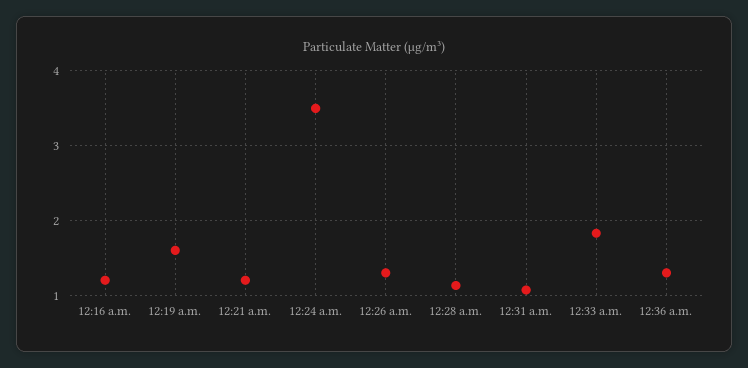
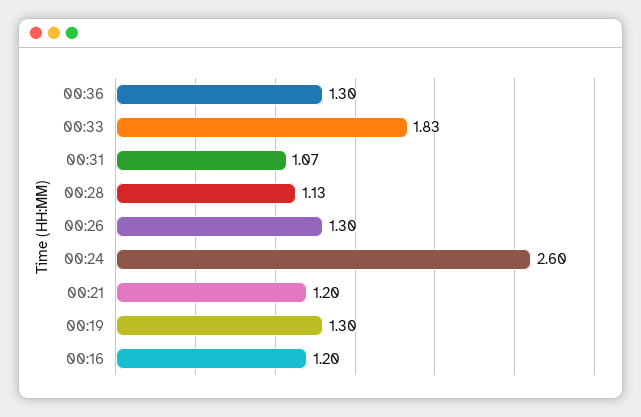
12:19 a.m.: 1.6 -> 1.3
12:24 a.m.: 3.5 -> 2.6

